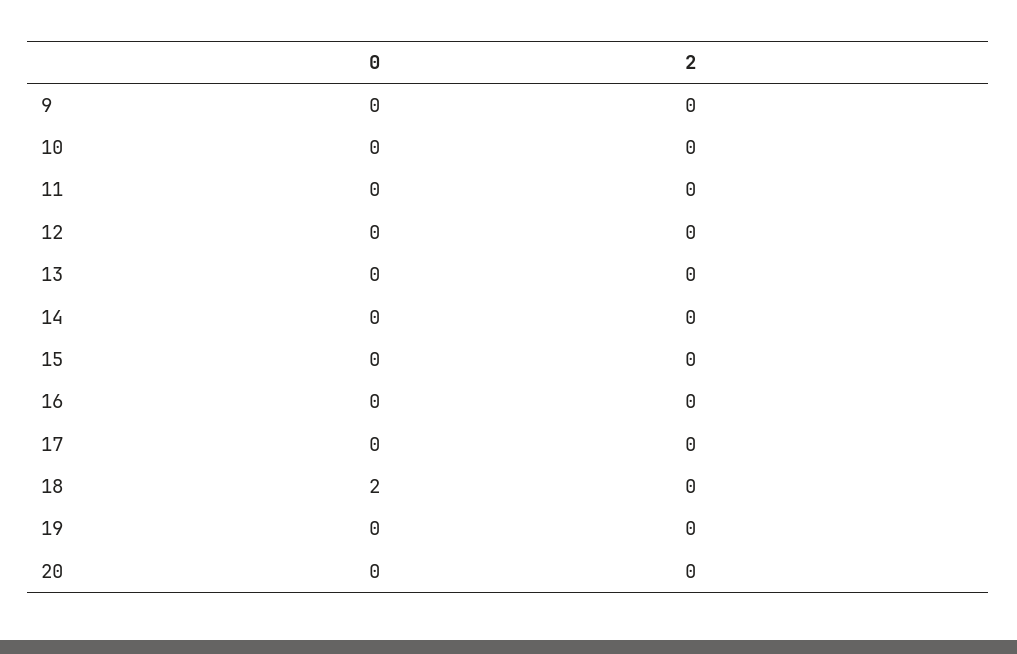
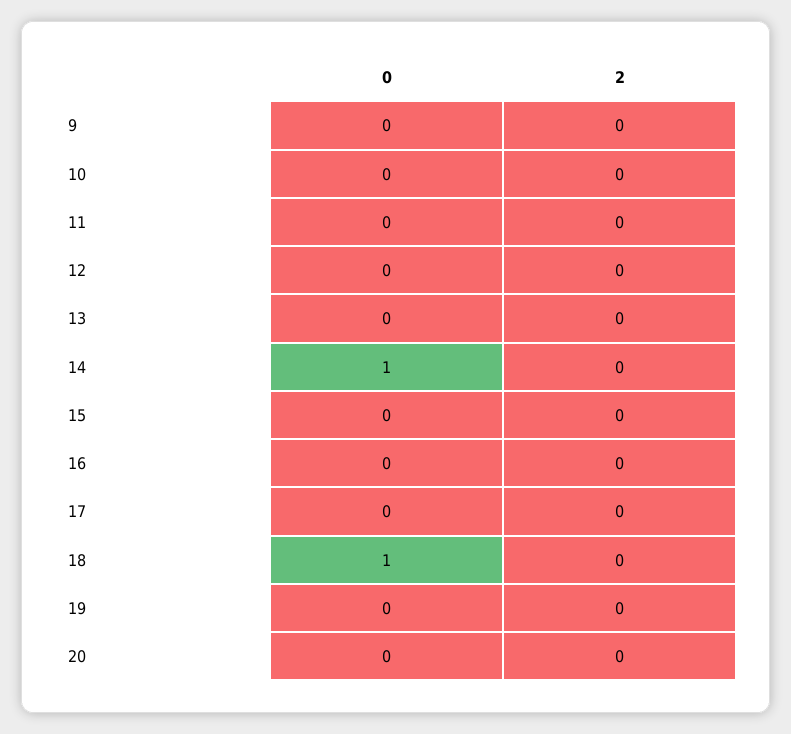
0, 14: 0 -> 1
0, 18: 2 -> 1

